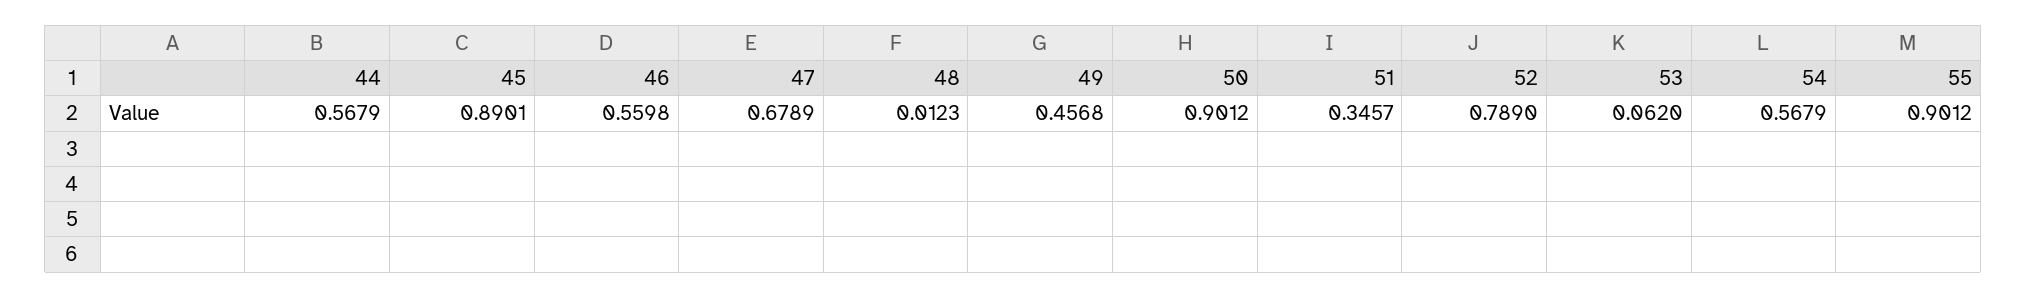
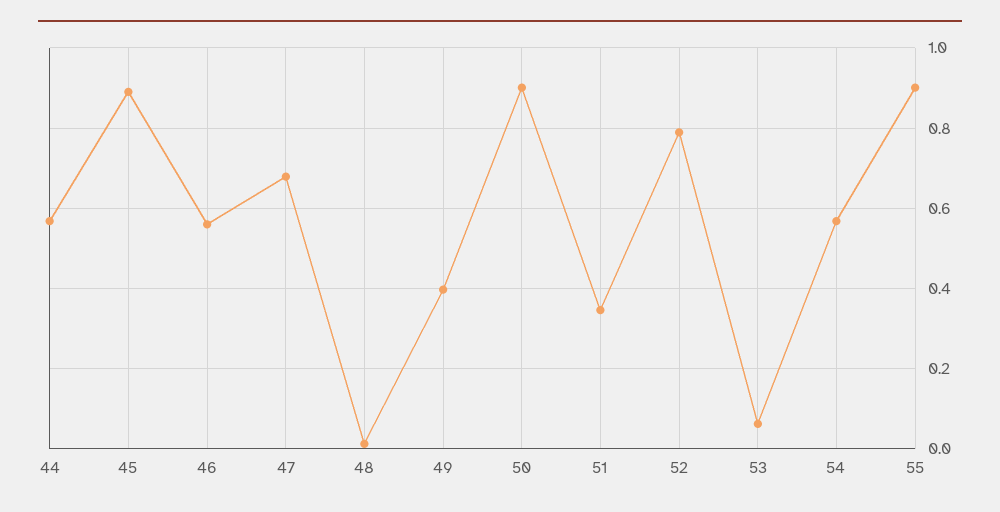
49: 0.4568 -> 0.4

